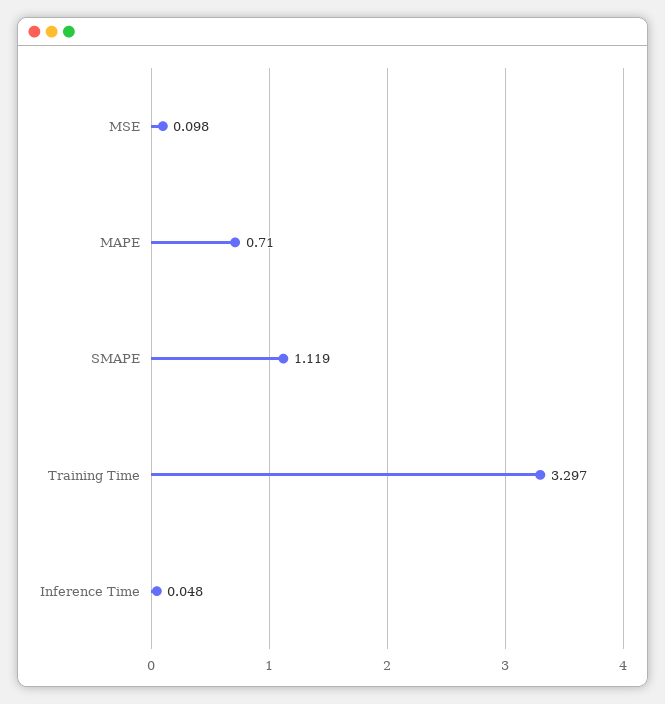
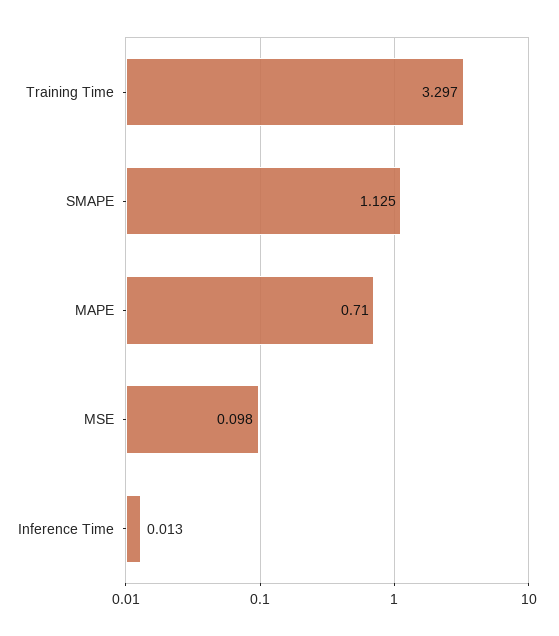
SMAPE: 1.119 -> 1.125
Inference Time: 0.048 -> 0.013

